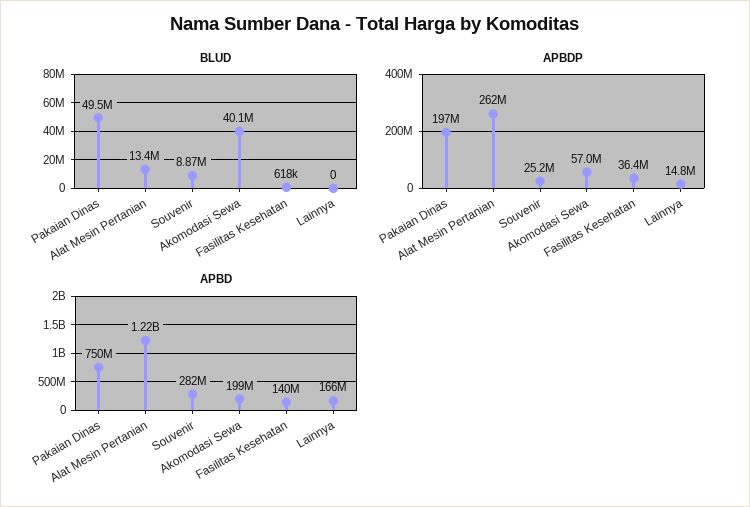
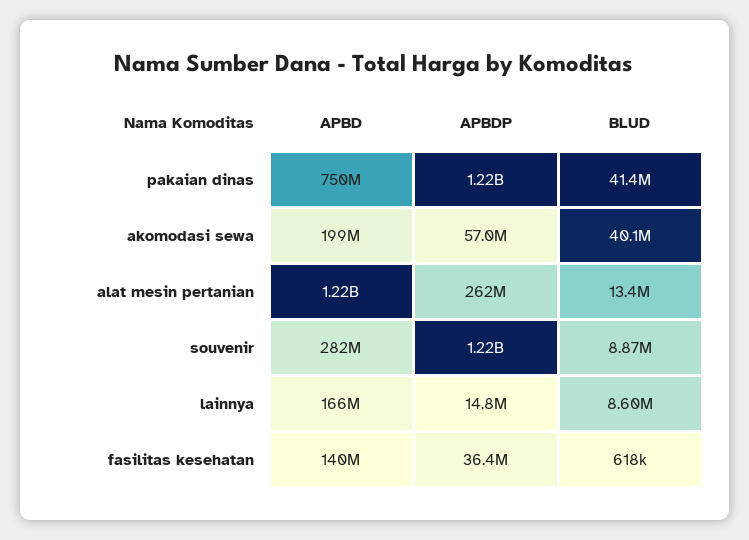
BLUD, Pakaian Dinas: 49500000 -> 41400000
BLUD, Lainnya: 0 -> 8600000
APBDP, Pakaian Dinas: 197000000 -> 1220000000
APBDP, Souvenir: 25200000 -> 1220000000

